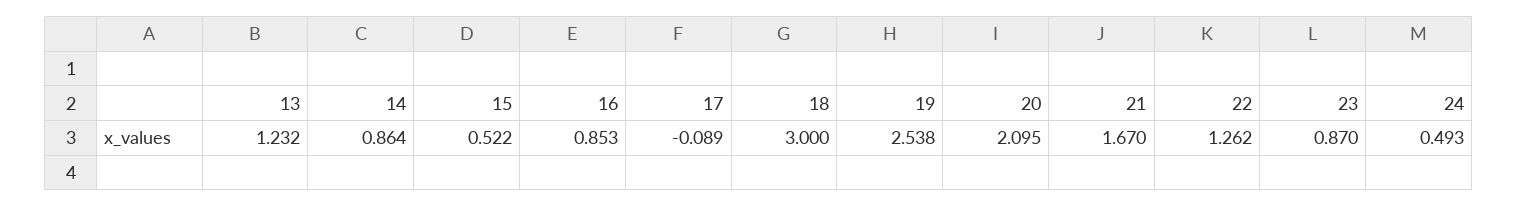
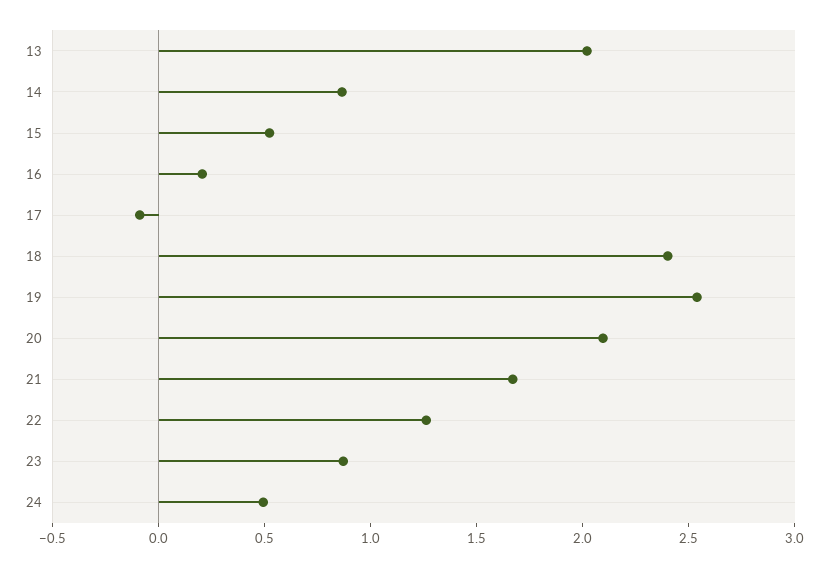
13: 1.232 -> 2
16: 0.853 -> 0.2
18: 3 -> 2.4

